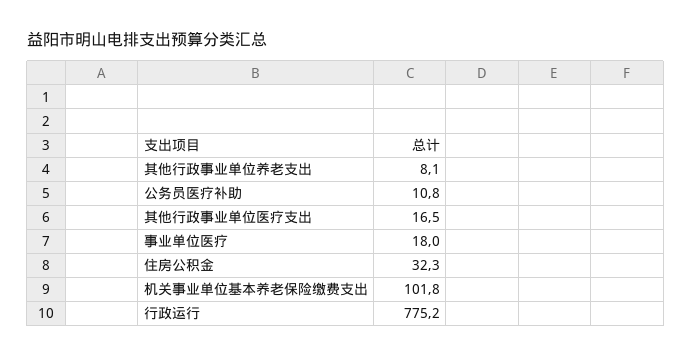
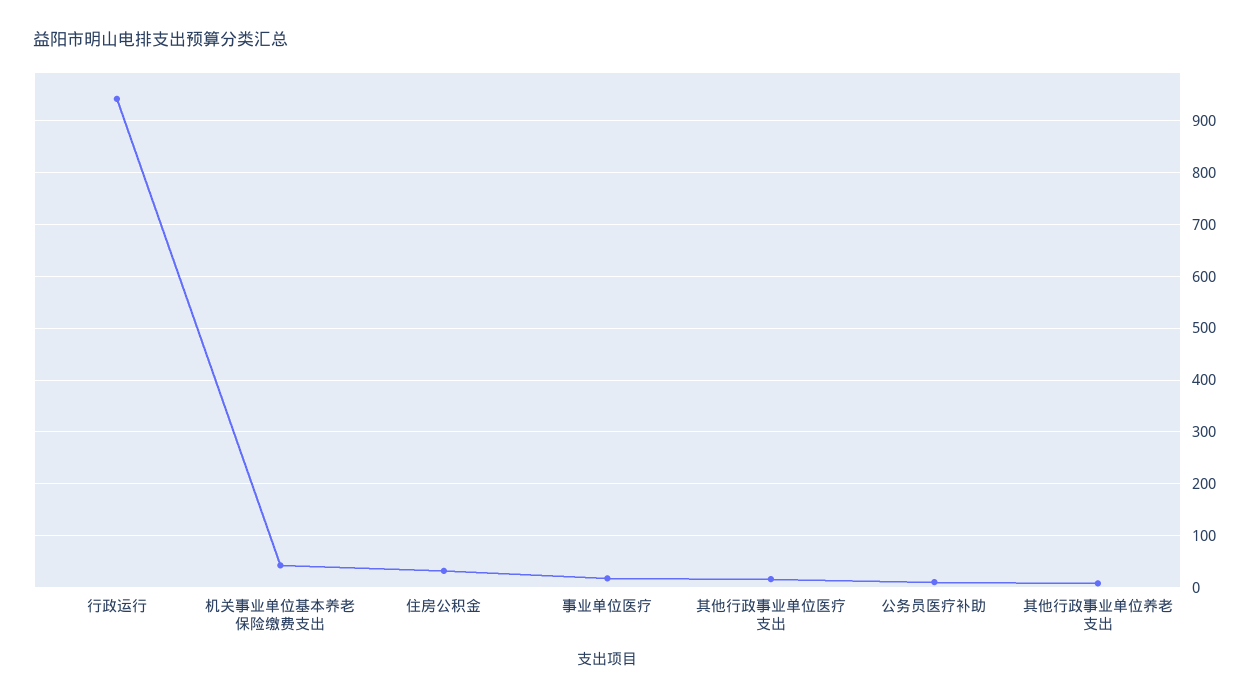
机关事业单位基本养老保险缴费支出: 101.8 -> 40
行政运行: 775.2 -> 940

